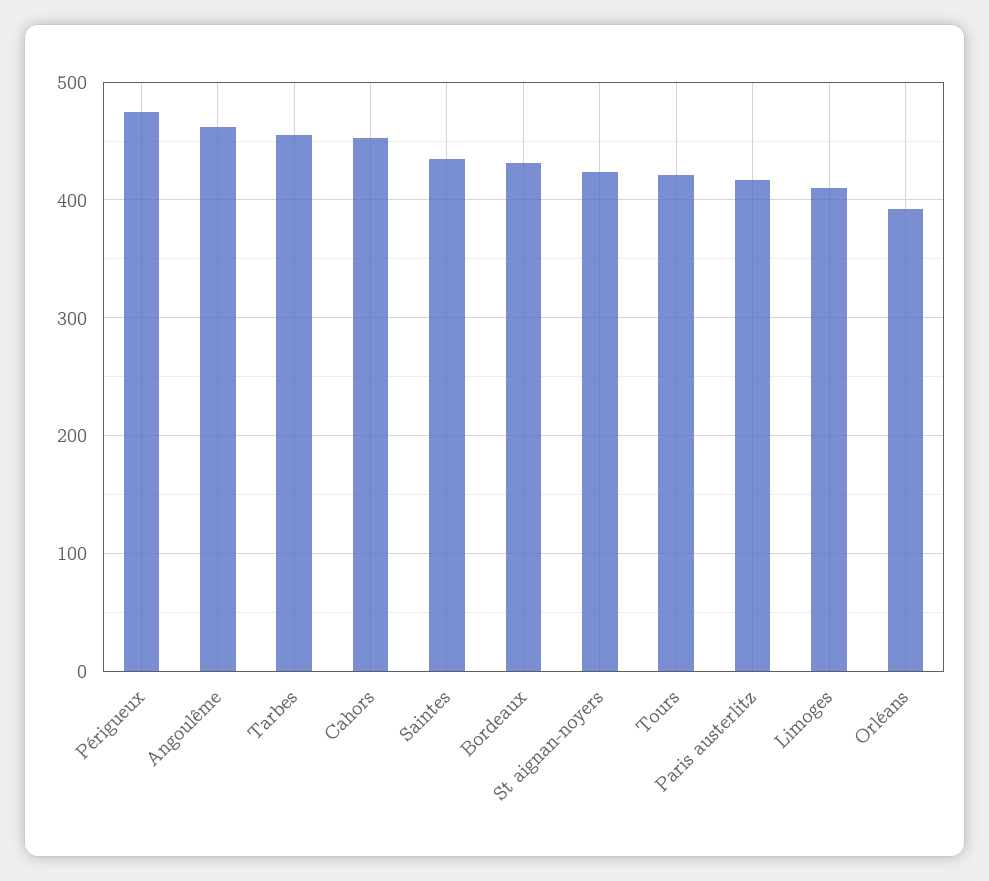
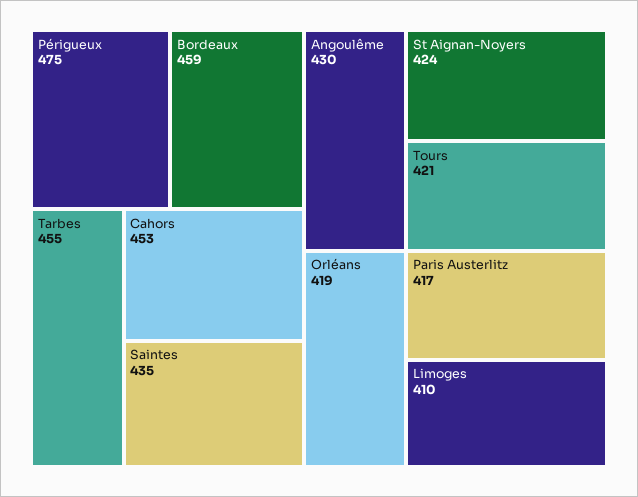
Angoulême: 460 -> 430
Bordeaux: 430 -> 459
Orléans: 390 -> 419

